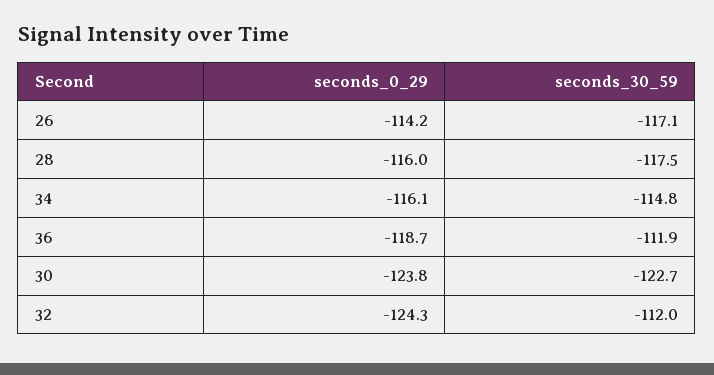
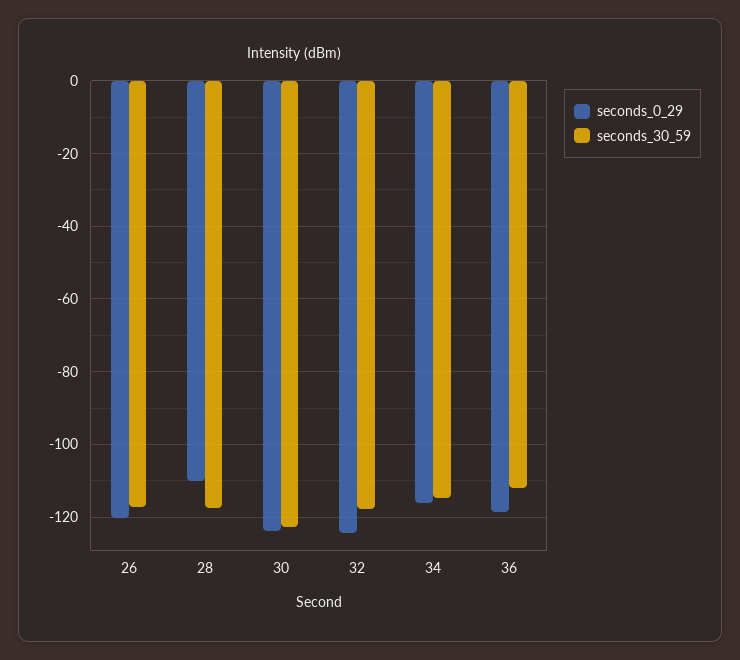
seconds_0_29, 26: -114.2 -> -120
seconds_0_29, 28: -116 -> -110
seconds_30_59, 32: -112 -> -118

